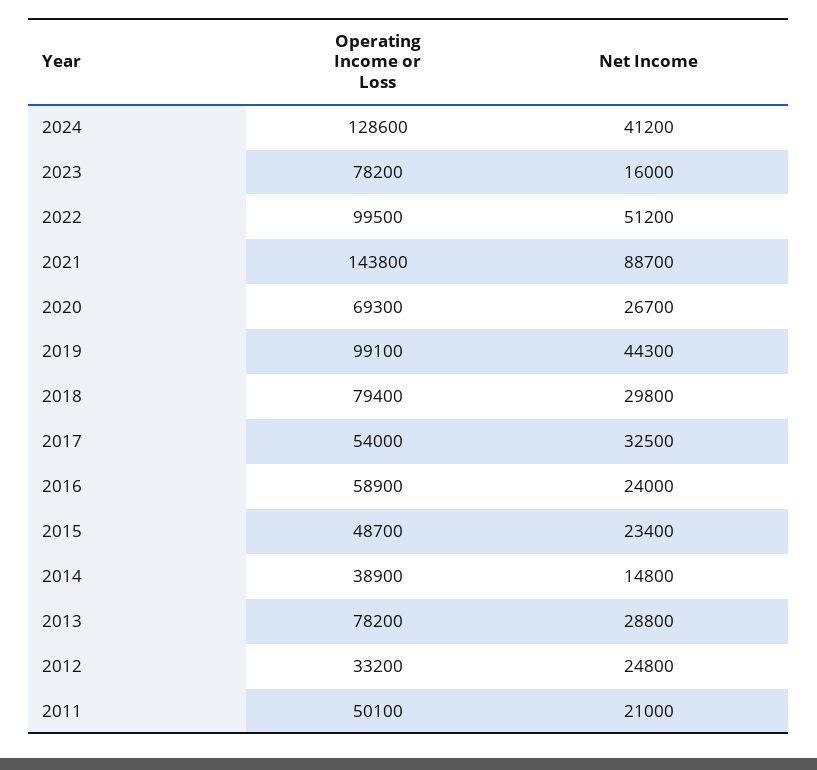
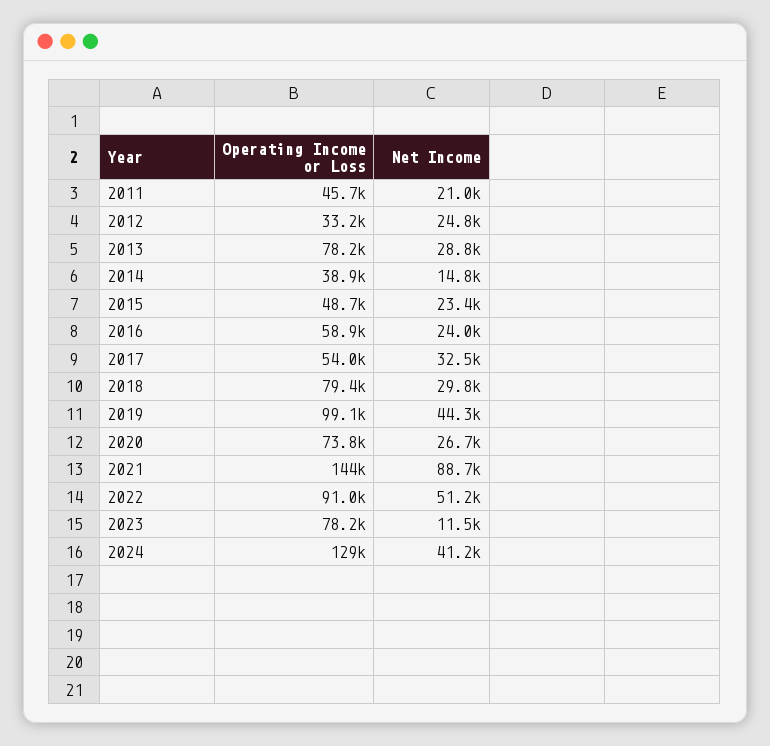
Net Income, 2023: 16000 -> 11500
Operating Income or Loss, 2022: 99500 -> 91000
Operating Income or Loss, 2020: 69300 -> 73800
Operating Income or Loss, 2011: 50100 -> 45700

